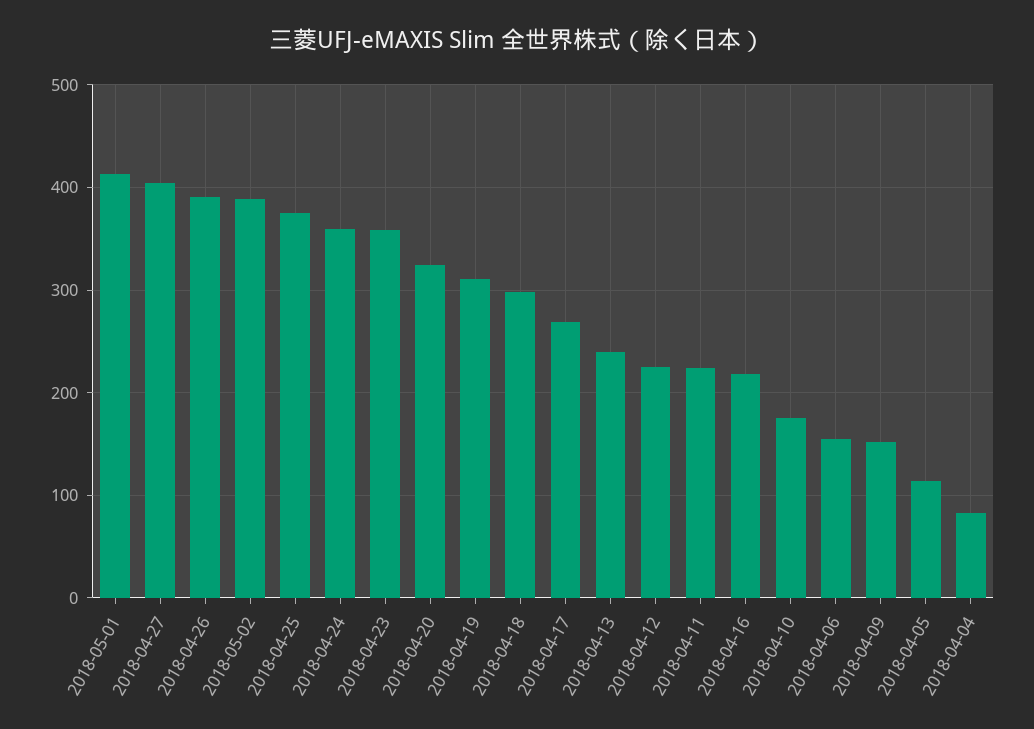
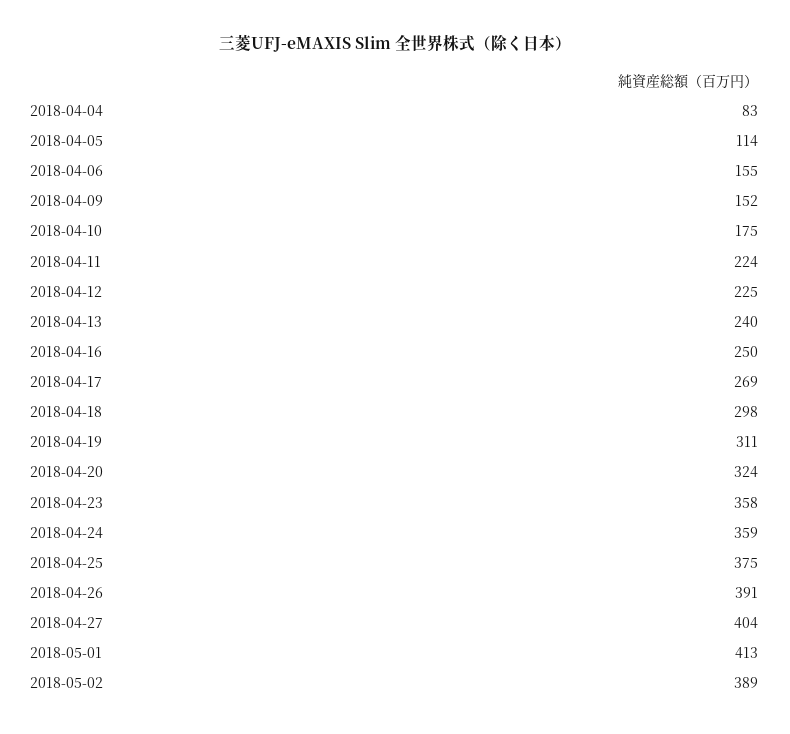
2018-04-16: 220 -> 250

